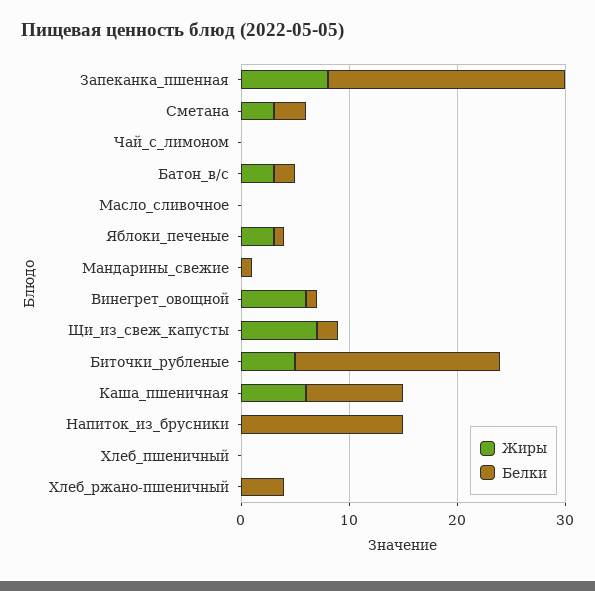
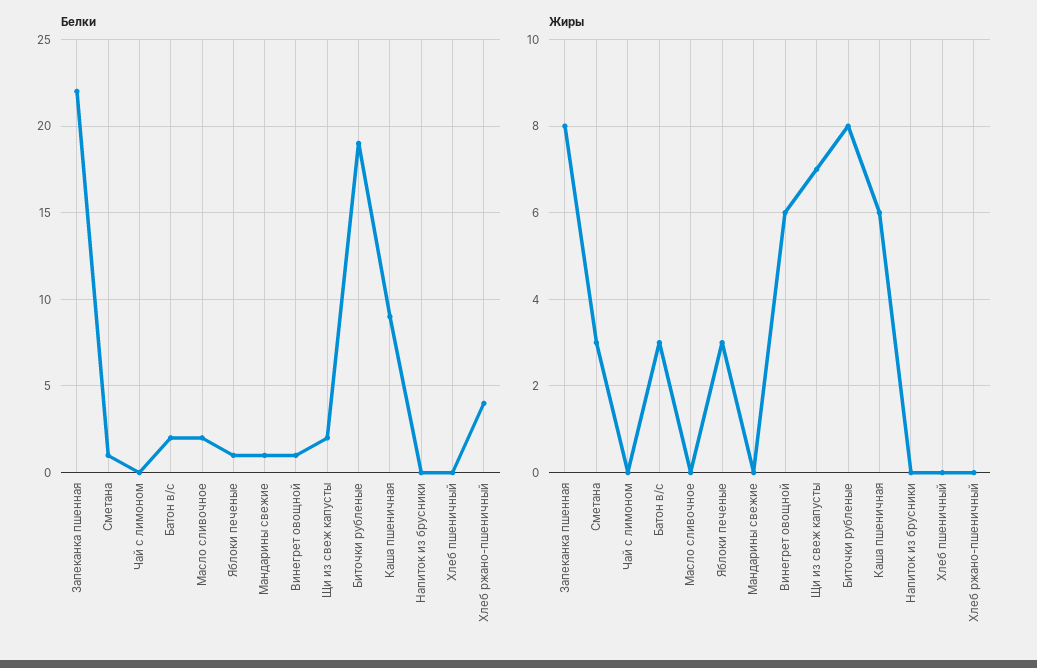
Белки, Сметана: 3 -> 1
Белки, Масло_сливочное: 0 -> 2
Жиры, Биточки_рубленые: 5 -> 8
Белки, Напиток_из_брусники: 15 -> 0

